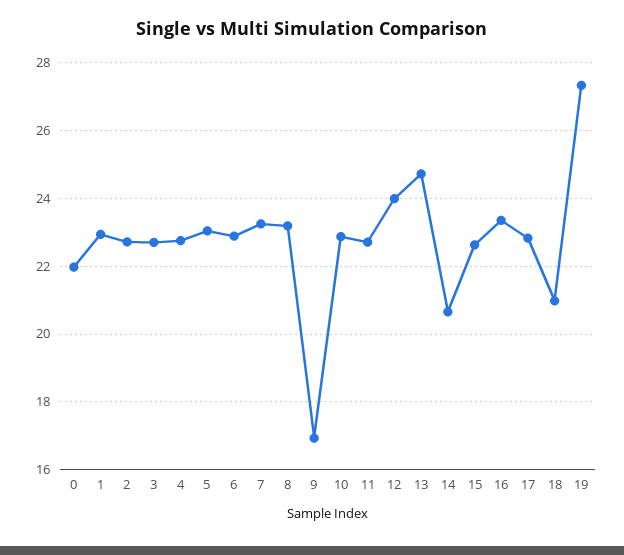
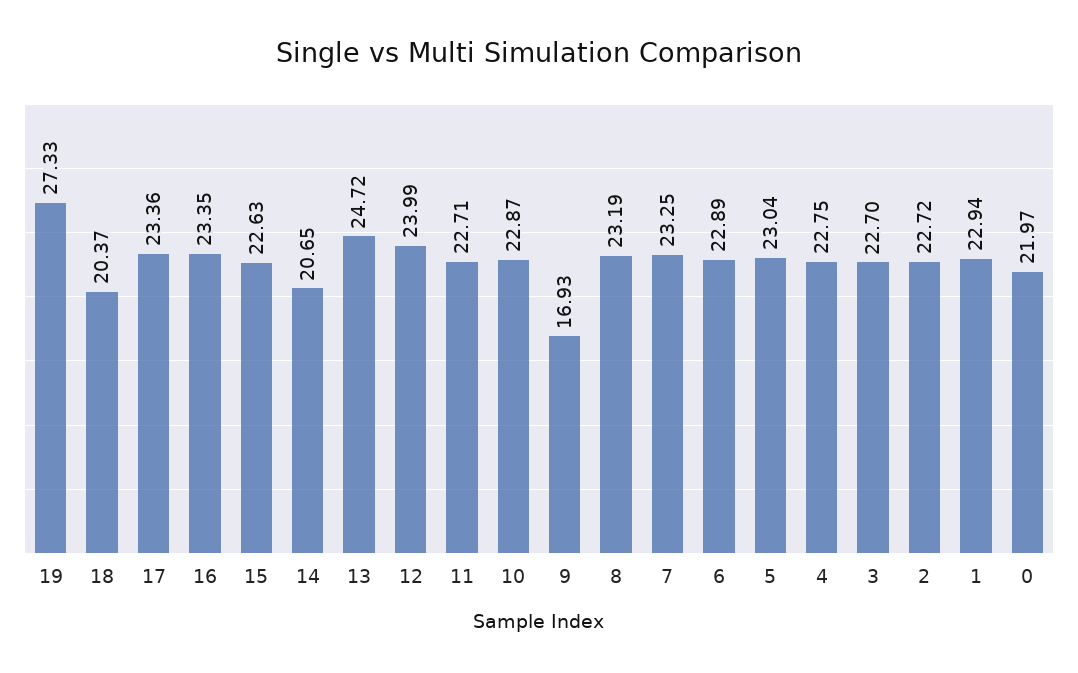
17: 22.8 -> 23.36
18: 21 -> 20.37

